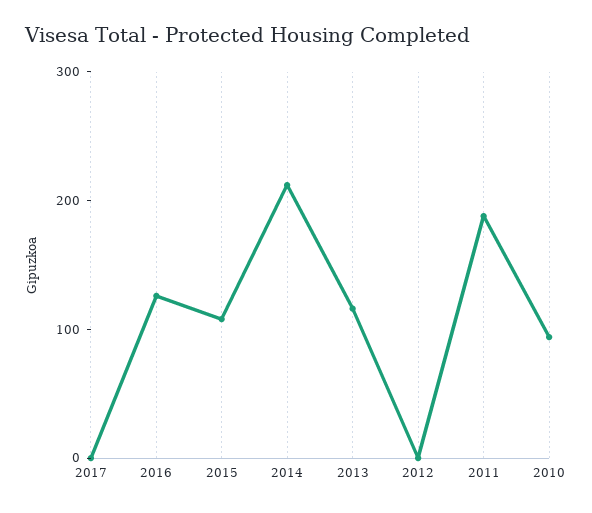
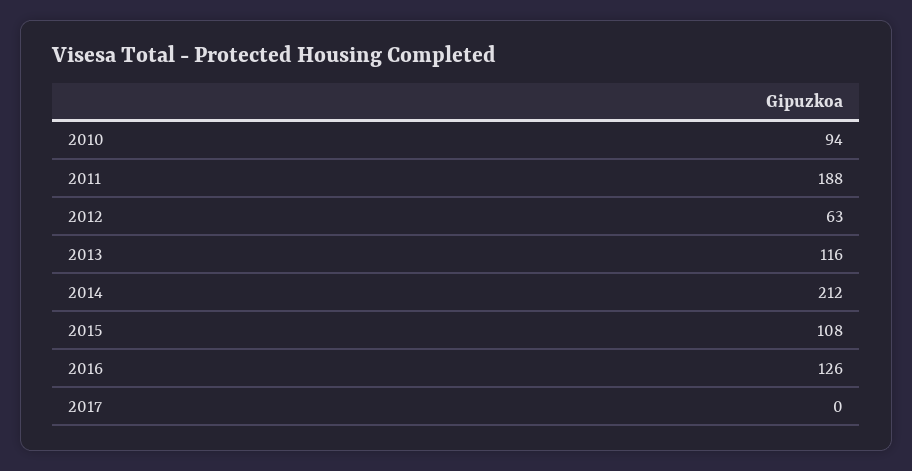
2012: 0 -> 63

